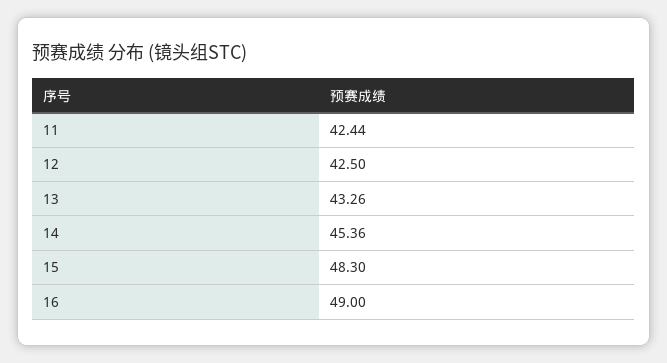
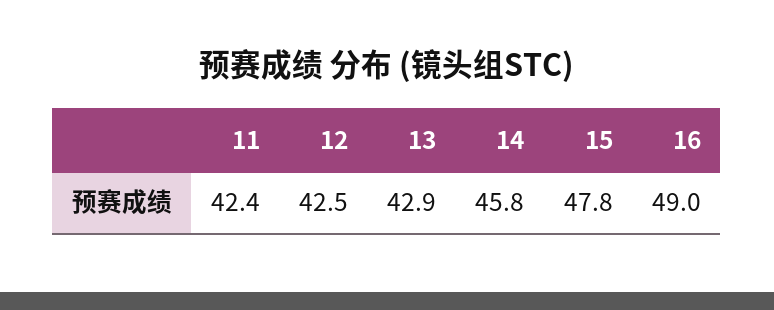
13: 43.26 -> 42.9
14: 45.36 -> 45.8
15: 48.3 -> 47.8

